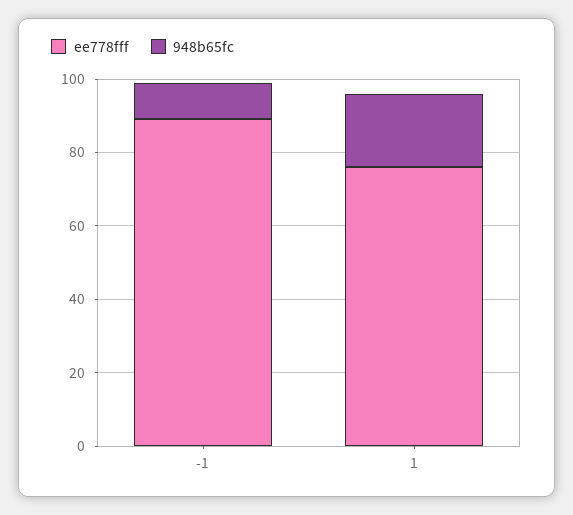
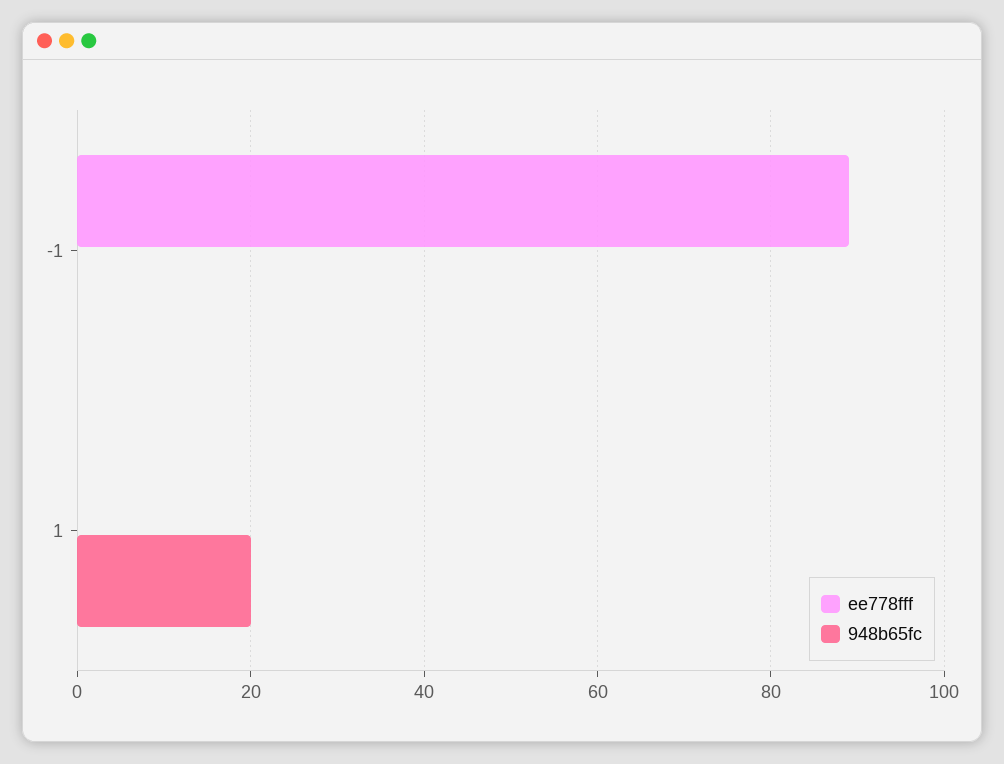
948b65fc, -1: 10 -> 0
ee778fff, 1: 75 -> 0

